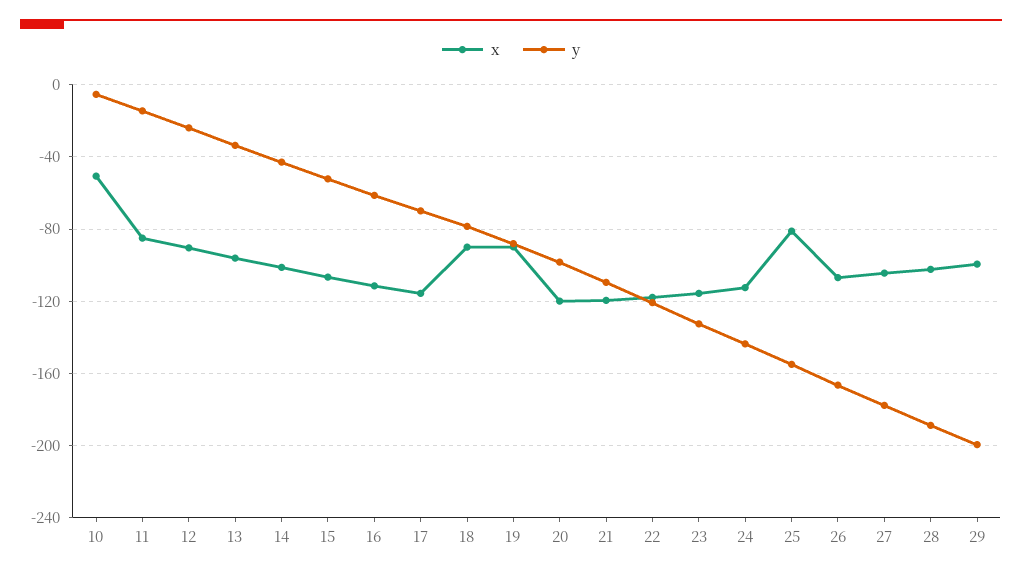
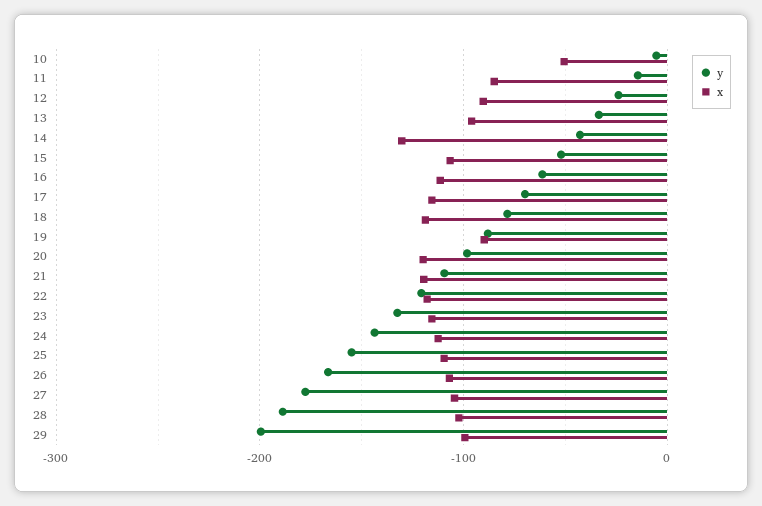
x, 14: -100 -> -130
x, 18: -90 -> -120
x, 25: -80 -> -110

